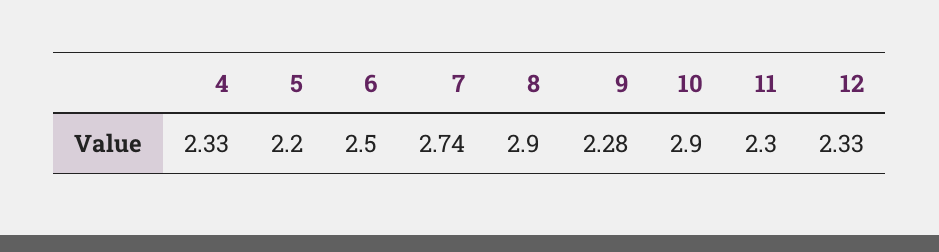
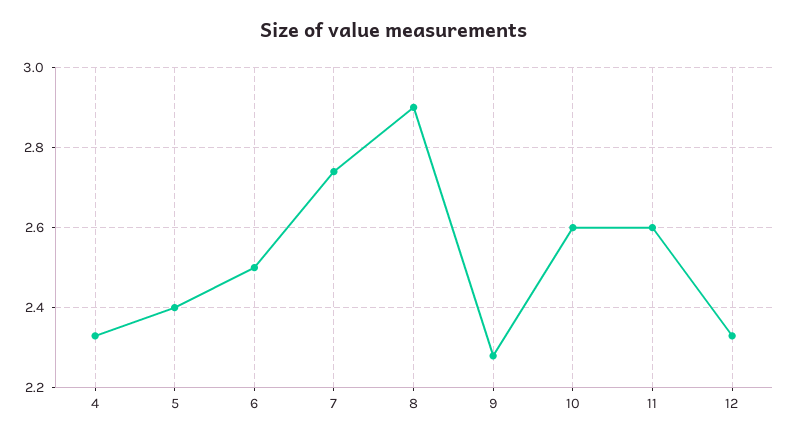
5: 2.2 -> 2.4
10: 2.9 -> 2.6
11: 2.3 -> 2.6

